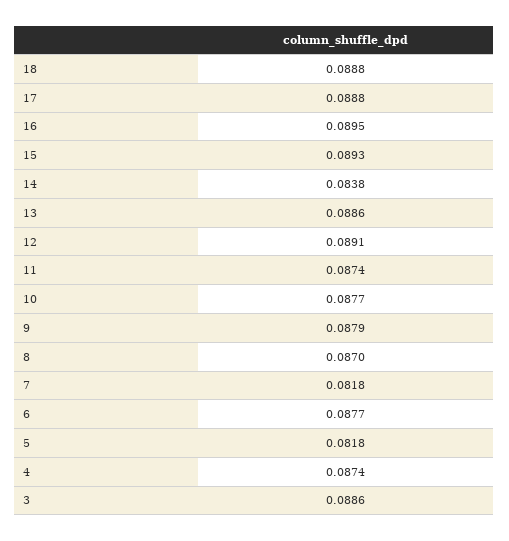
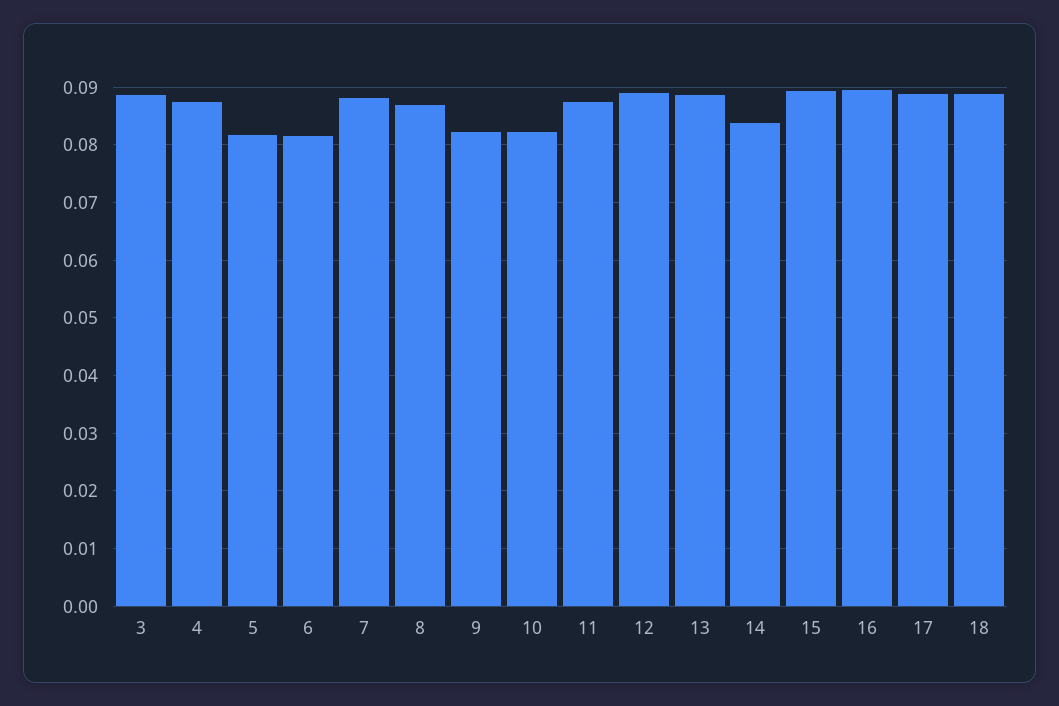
10: 0.0877 -> 0.082
9: 0.0879 -> 0.082
7: 0.0818 -> 0.088
6: 0.0877 -> 0.082

